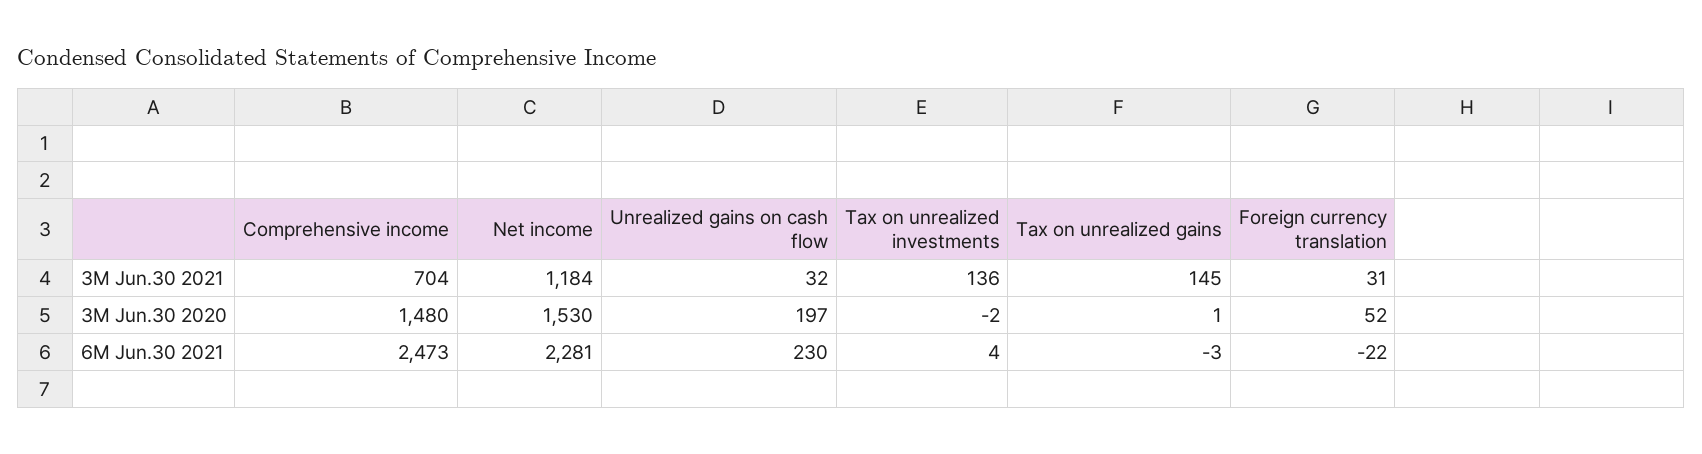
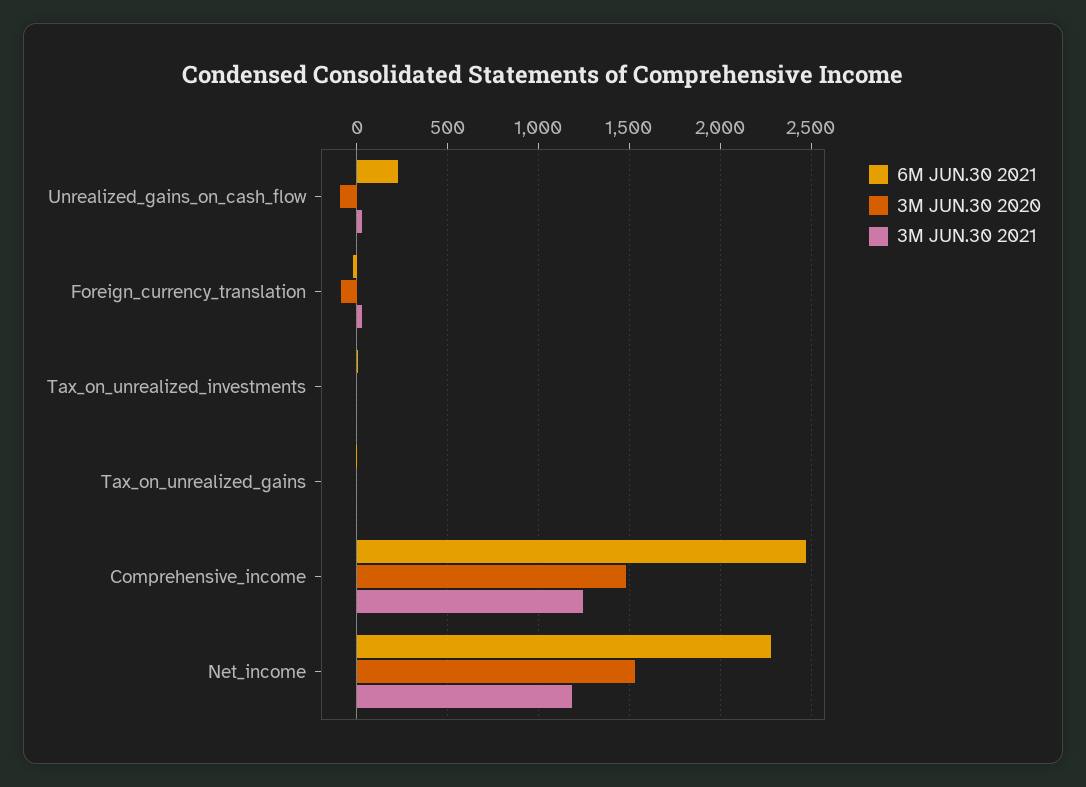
3M Jun.30 2021, Comprehensive income: 704 -> 1250
3M Jun.30 2021, Tax on unrealized investments: 136 -> 0
3M Jun.30 2021, Tax on unrealized gains: 145 -> 0
3M Jun.30 2020, Unrealized gains on cash flow: 197 -> -100
3M Jun.30 2020, Foreign currency translation: 52 -> -100

